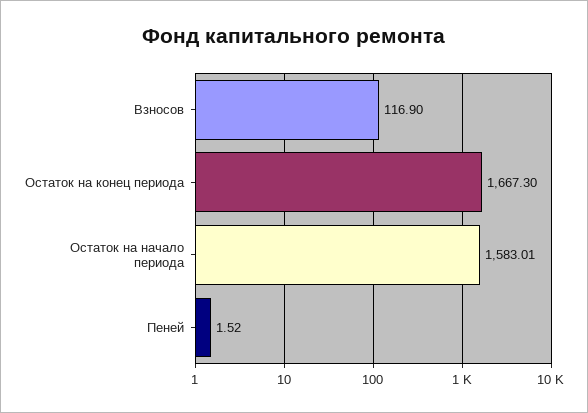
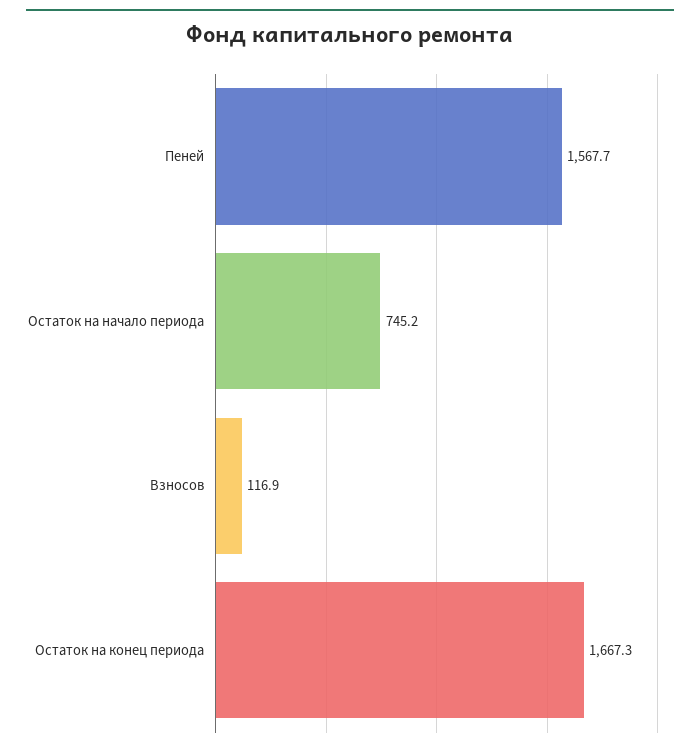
Остаток на начало периода: 1583.01 -> 745.2
Пеней: 1.52 -> 1567.7

